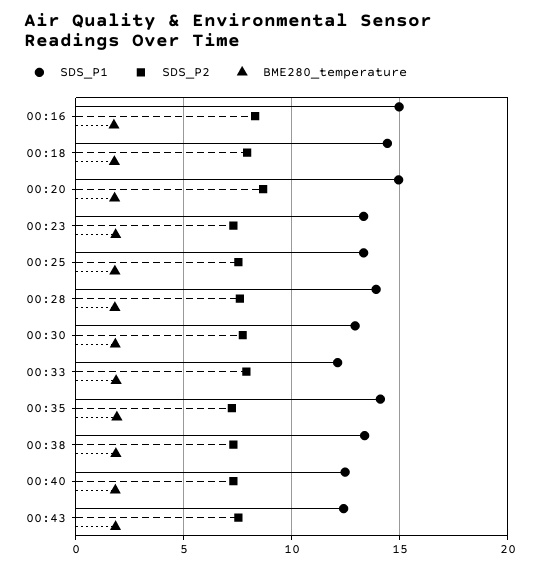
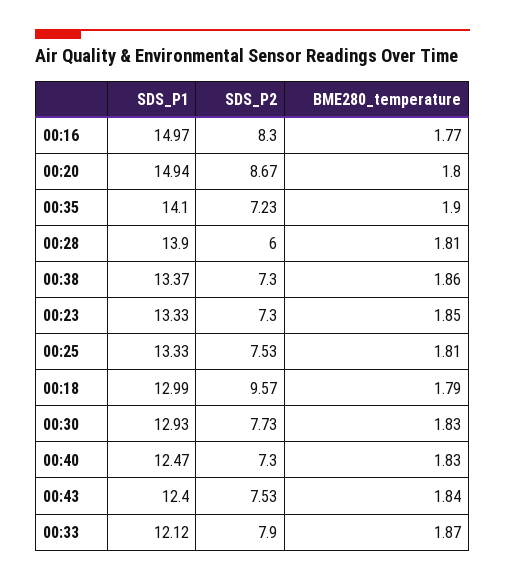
SDS_P1, 00:18: 14.5 -> 12.99
SDS_P2, 00:18: 8 -> 9.57
SDS_P2, 00:28: 7.5 -> 6

